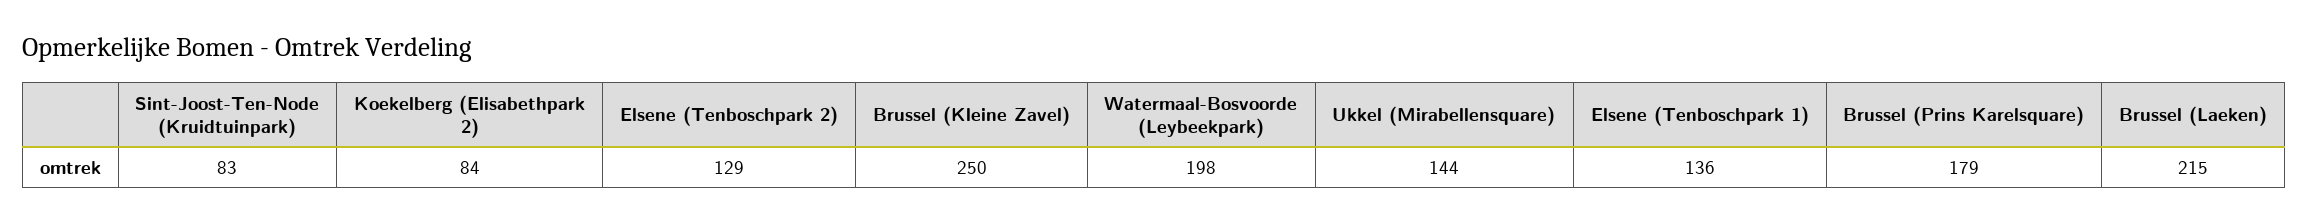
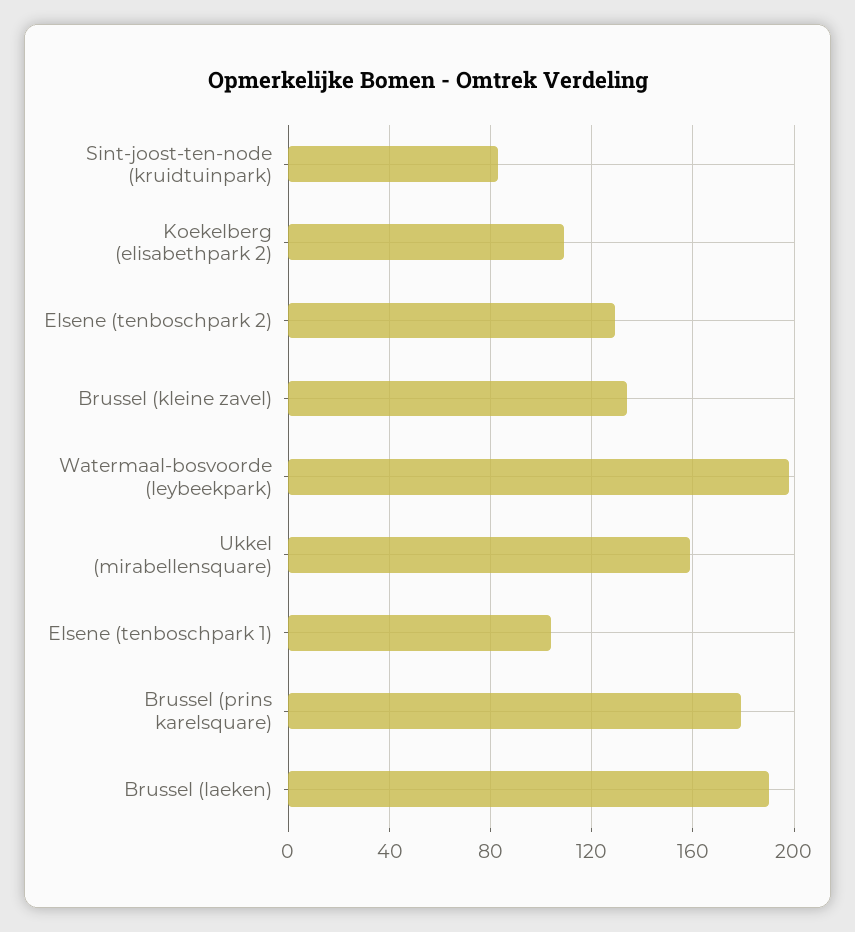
Koekelberg (Elisabethpark 2): 84 -> 110
Brussel (Kleine Zavel): 250 -> 135
Ukkel (Mirabellensquare): 144 -> 160
Elsene (Tenboschpark 1): 136 -> 105
Brussel (Laeken): 215 -> 190

